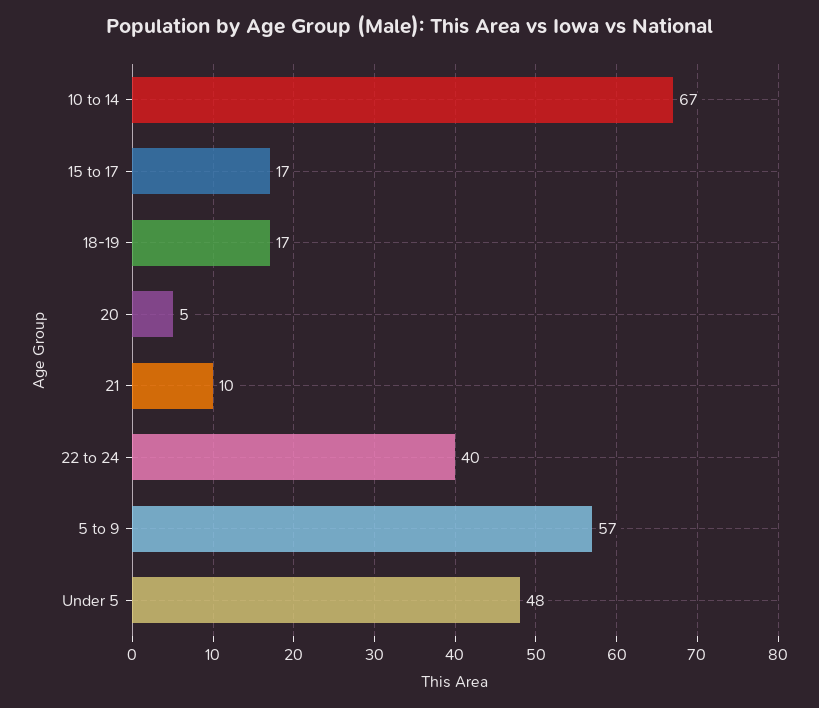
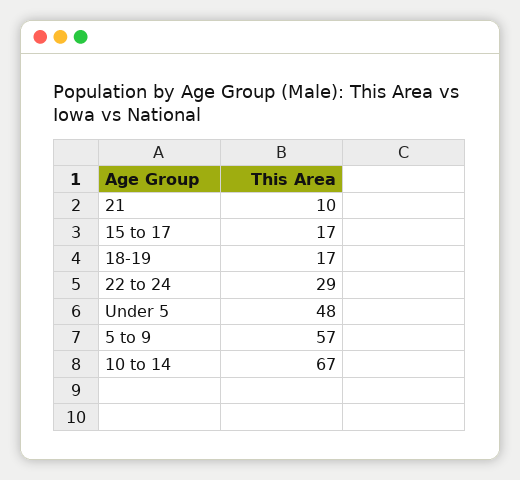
20: 5 -> none
22 to 24: 40 -> 29

